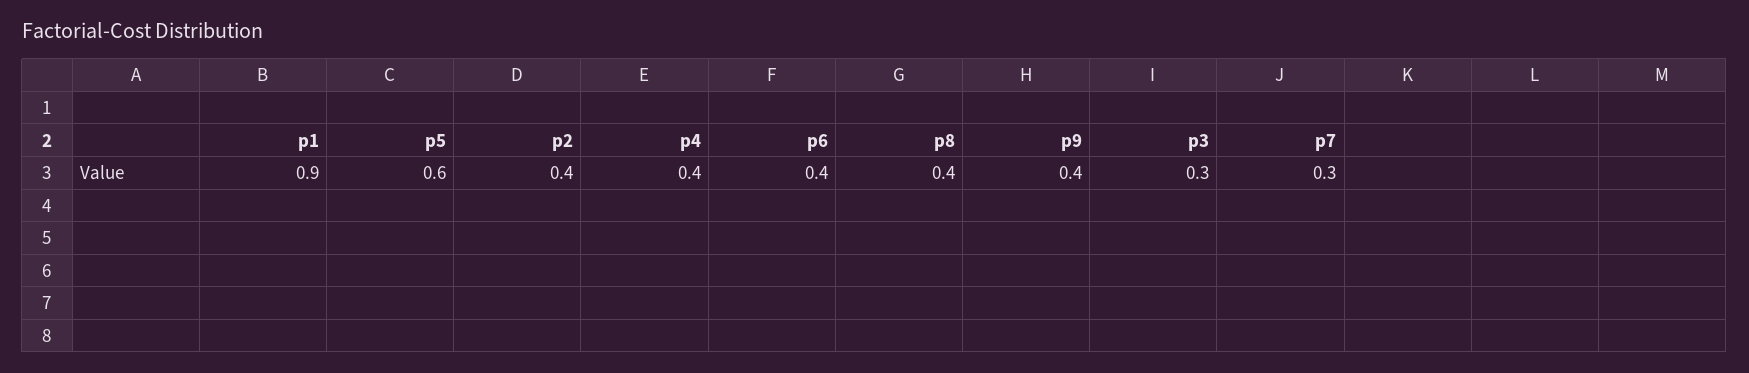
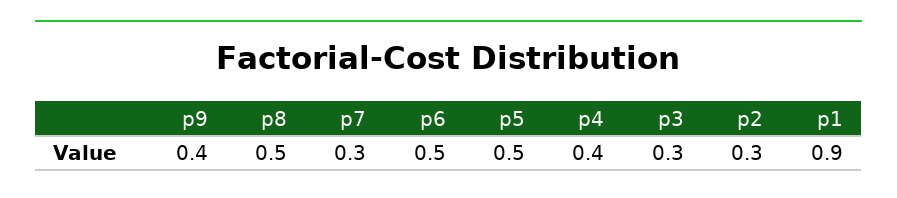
p5: 0.6 -> 0.5
p2: 0.4 -> 0.3
p6: 0.4 -> 0.5
p8: 0.4 -> 0.5

